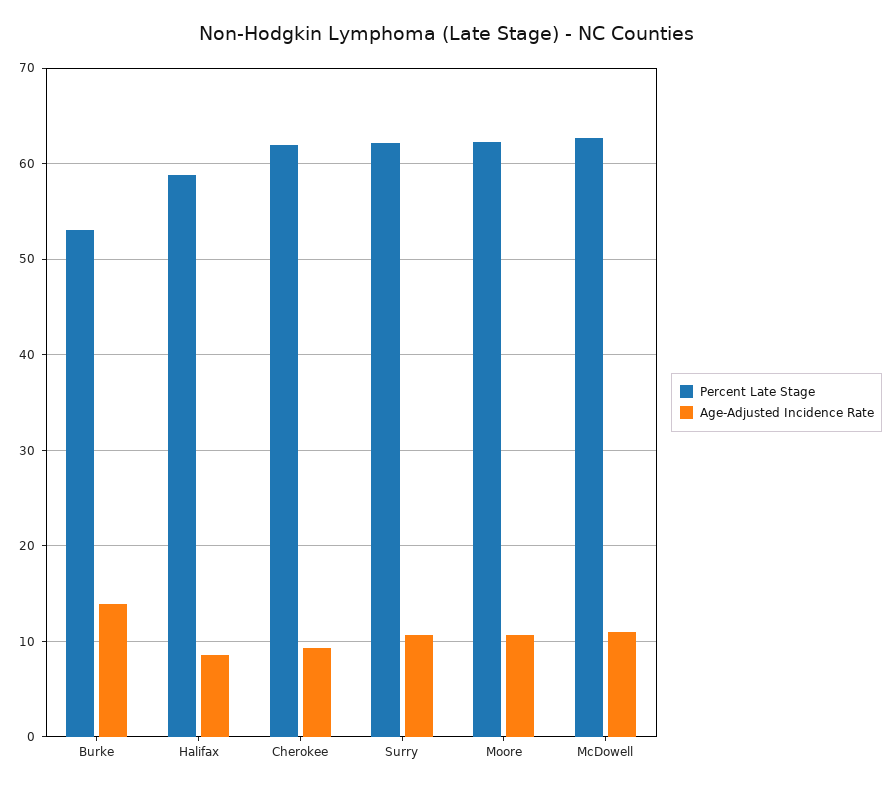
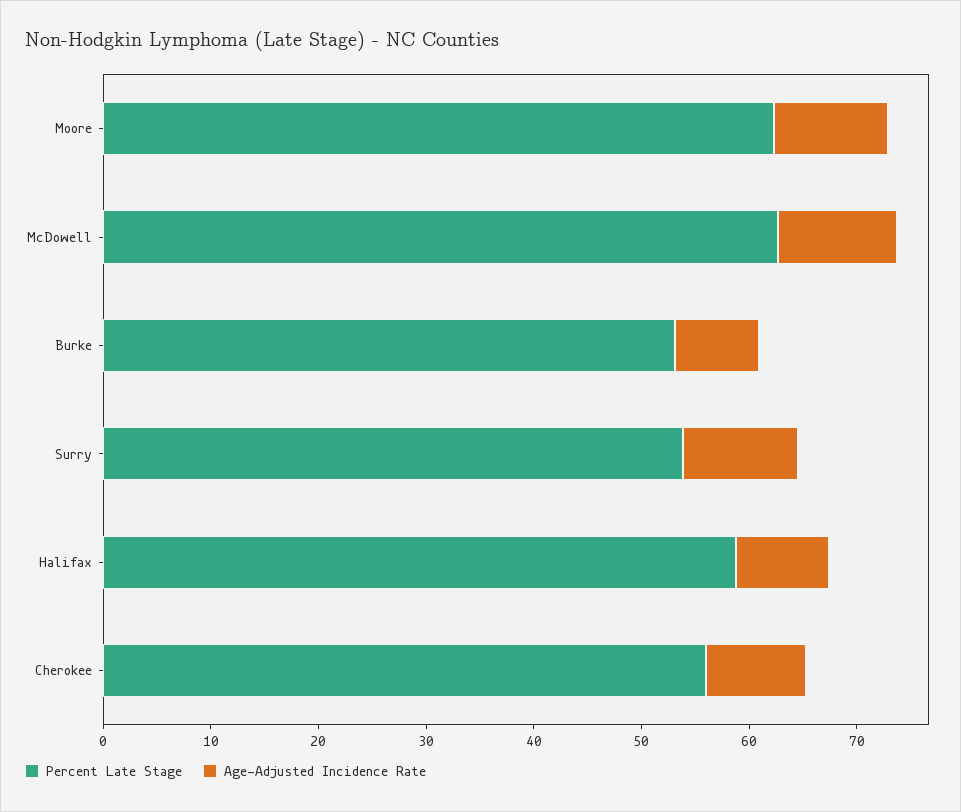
Age-Adjusted Incidence Rate, Burke: 14 -> 8
Percent Late Stage, Cherokee: 62 -> 56
Percent Late Stage, Surry: 62 -> 54

